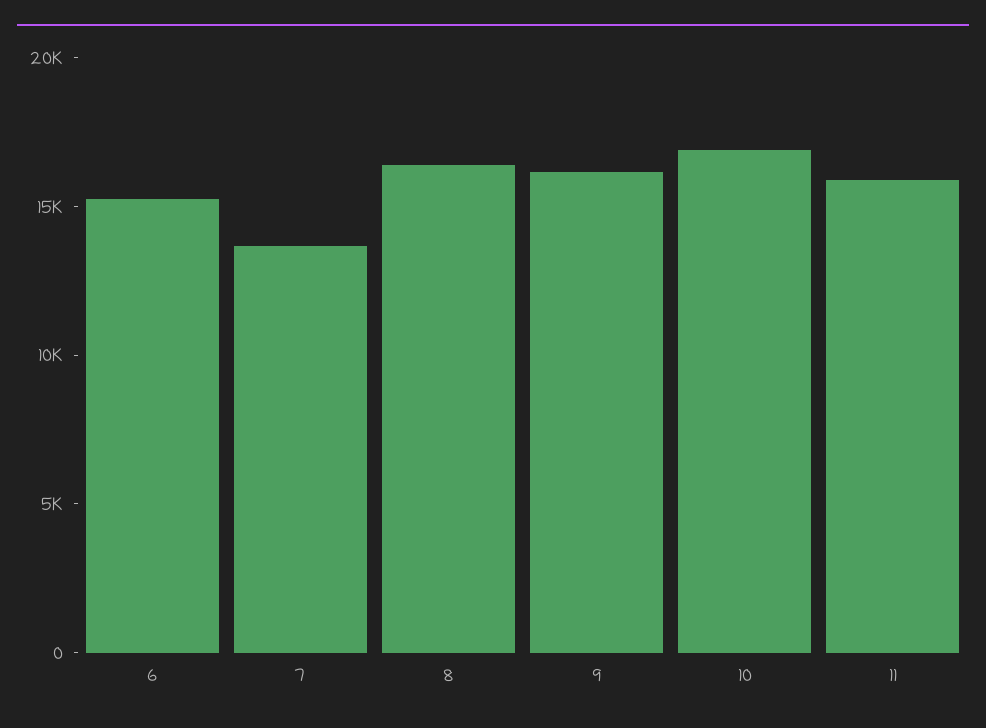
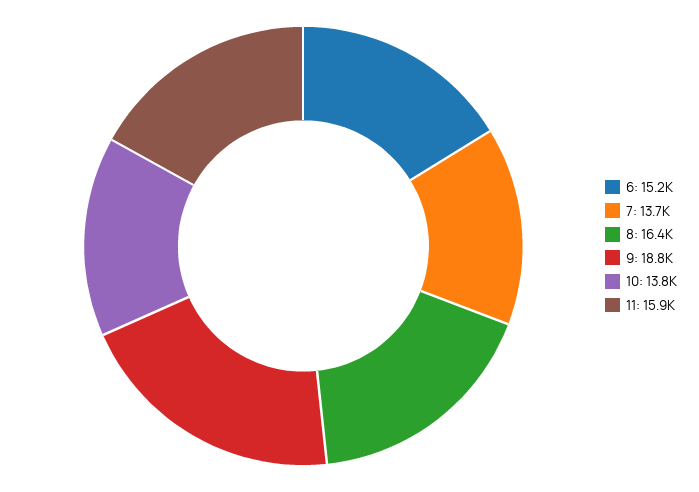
9: 16000 -> 18800
10: 17000 -> 13800

